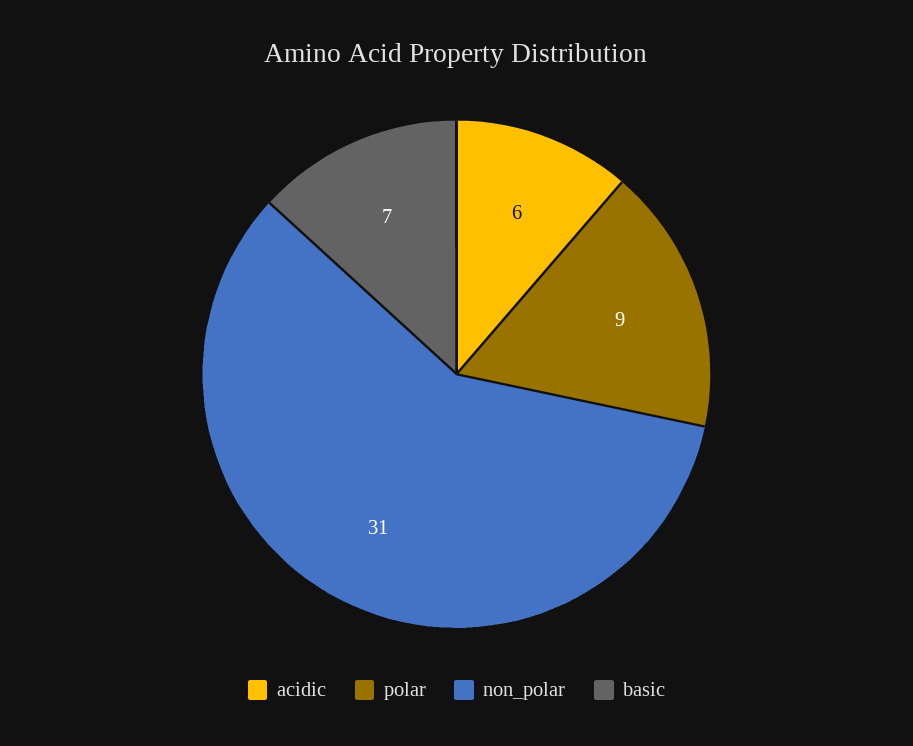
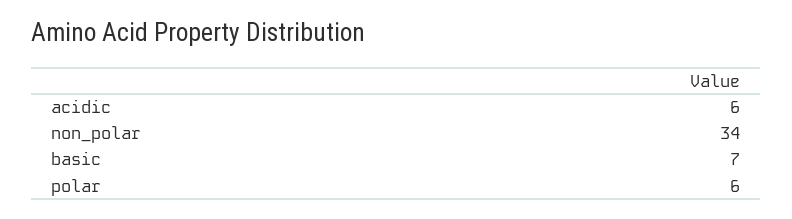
polar: 9 -> 6
non_polar: 31 -> 34

